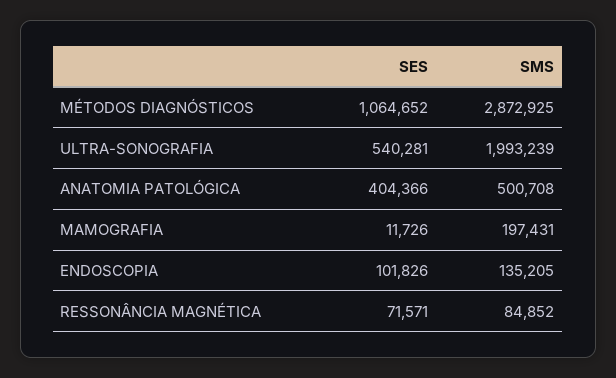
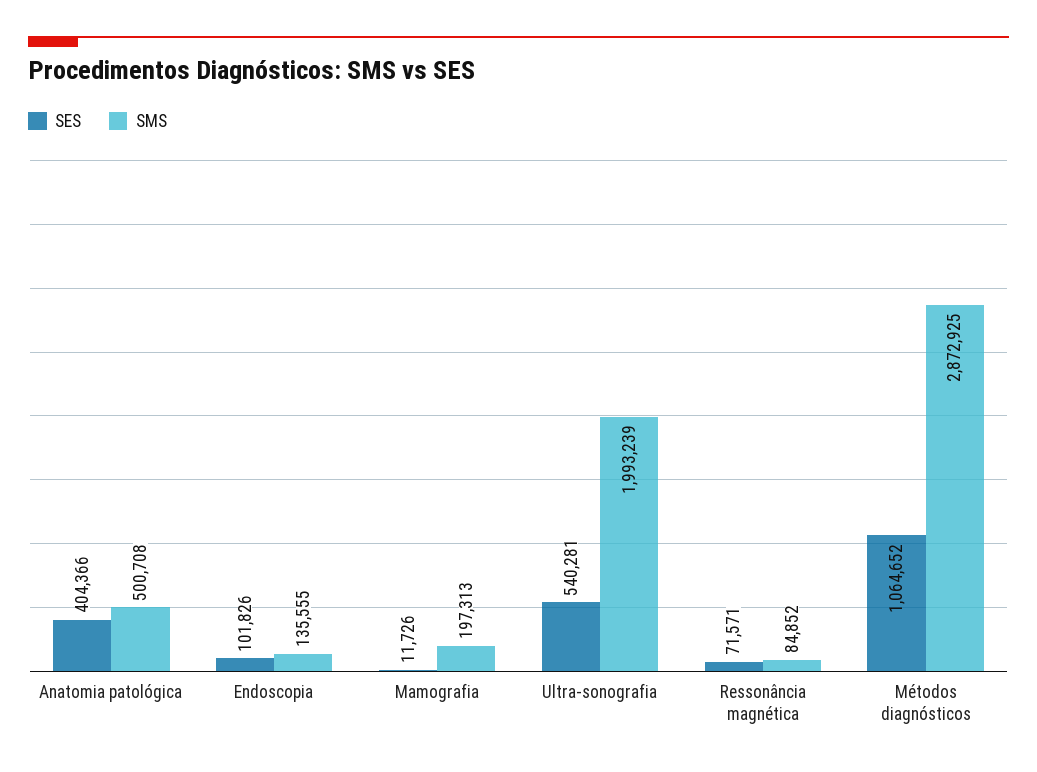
SMS, MAMOGRAFIA: 197431 -> 197313
SMS, ENDOSCOPIA: 135205 -> 135555

